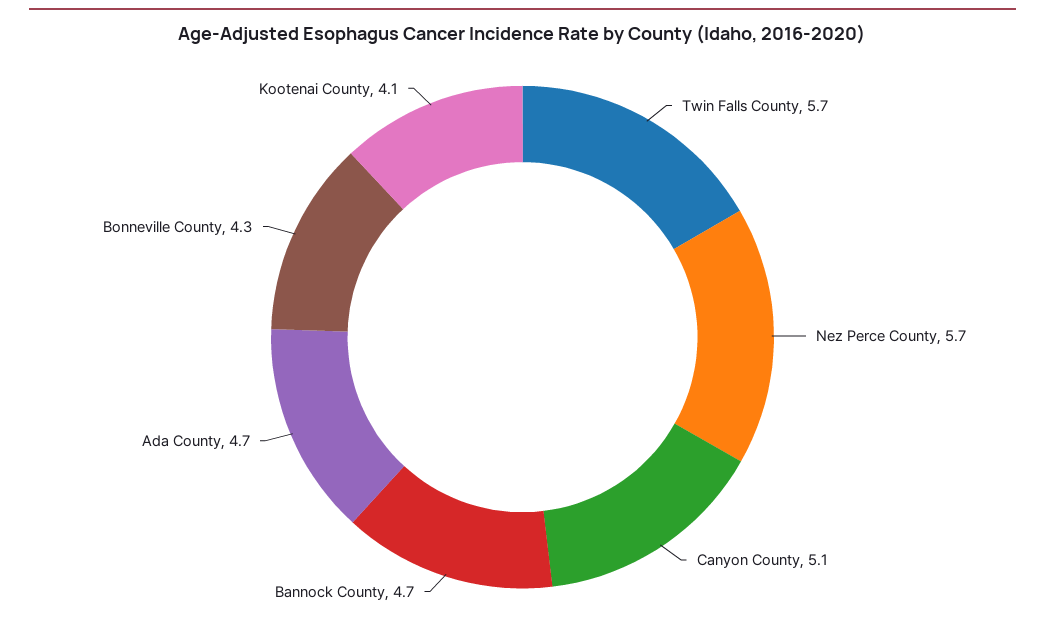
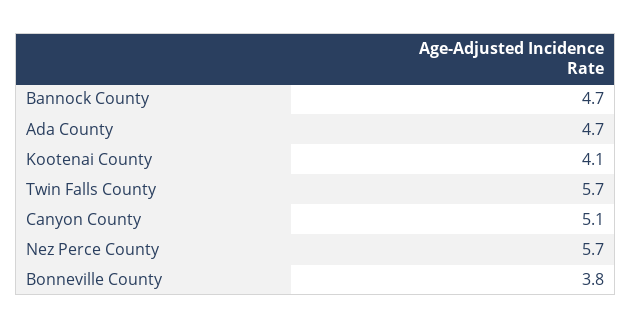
Bonneville County: 4.3 -> 3.8

